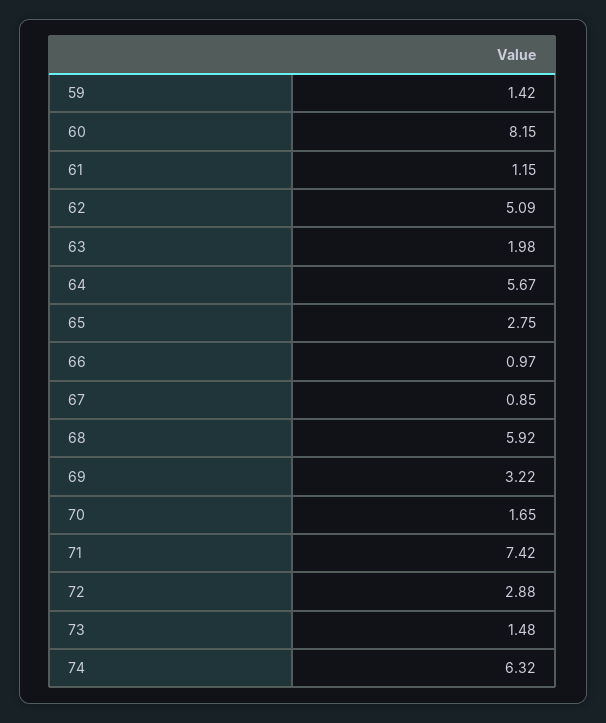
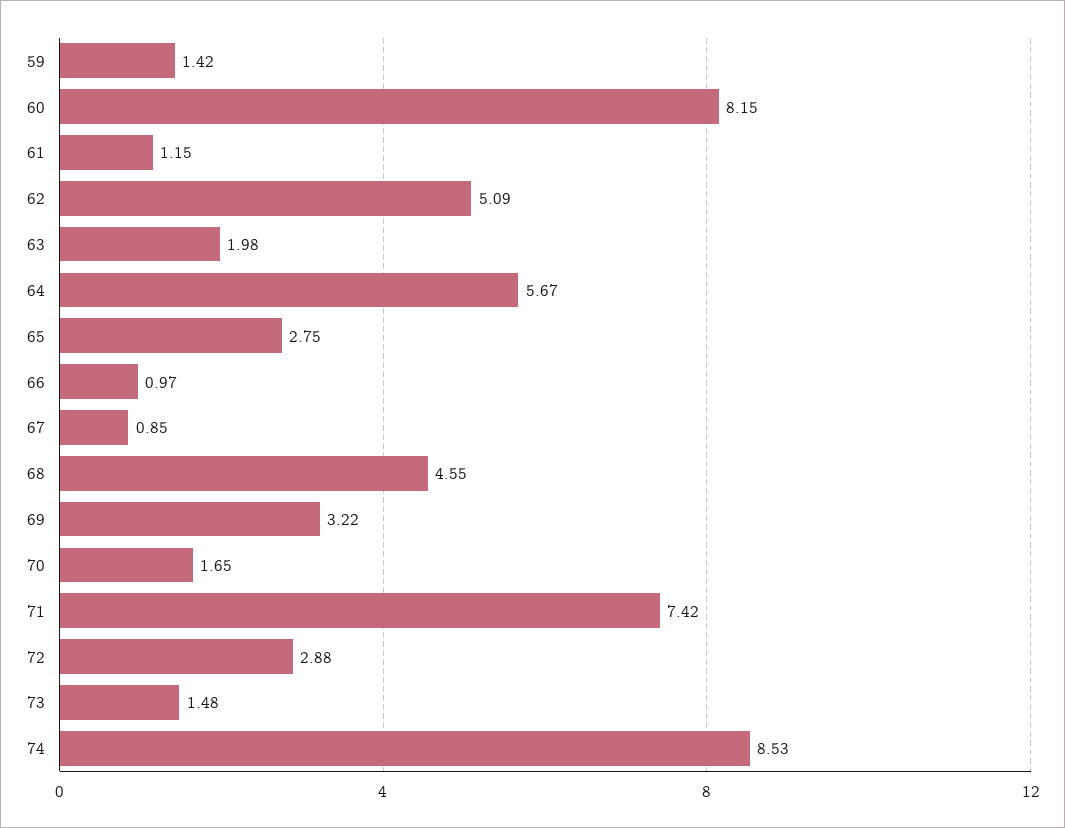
68: 5.92 -> 4.55
74: 6.32 -> 8.53

